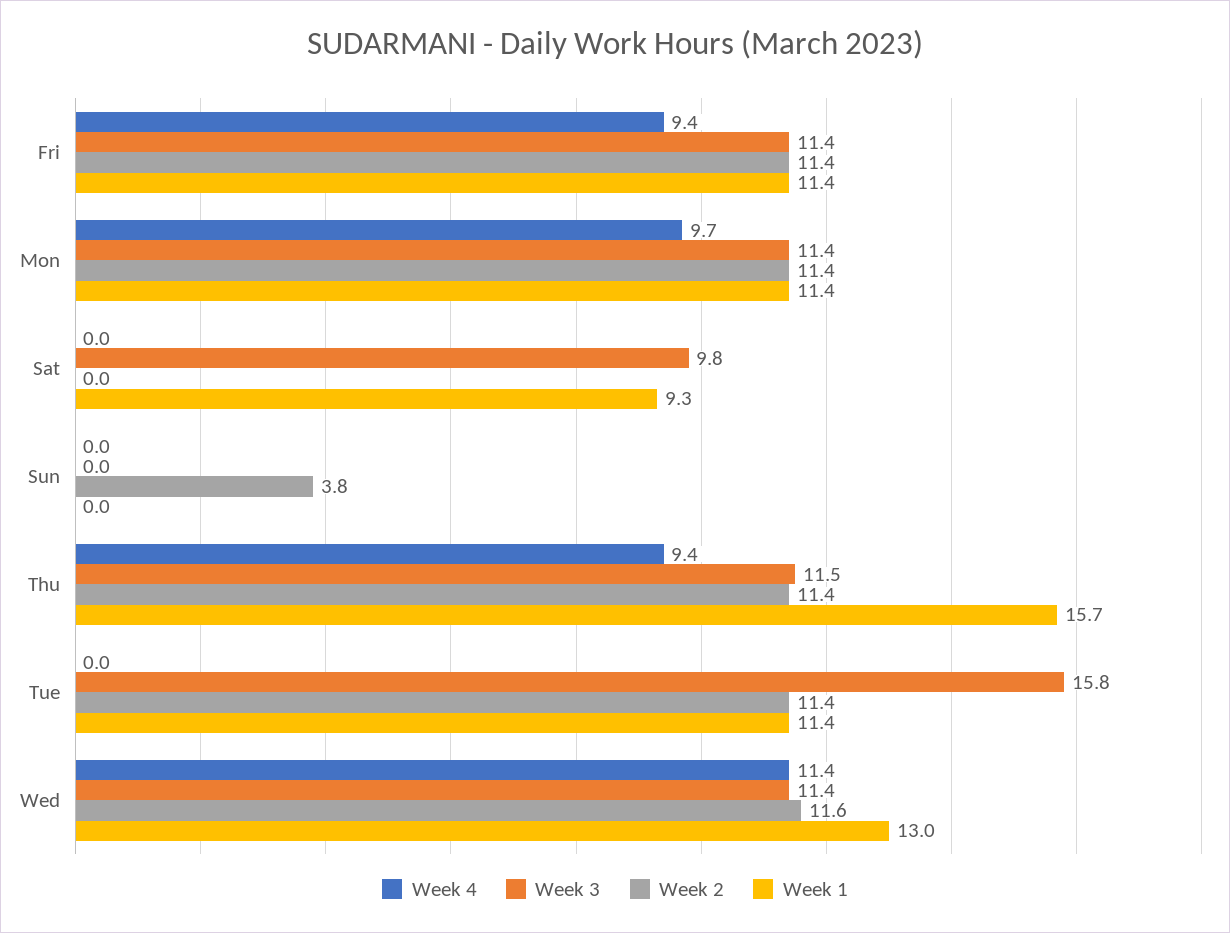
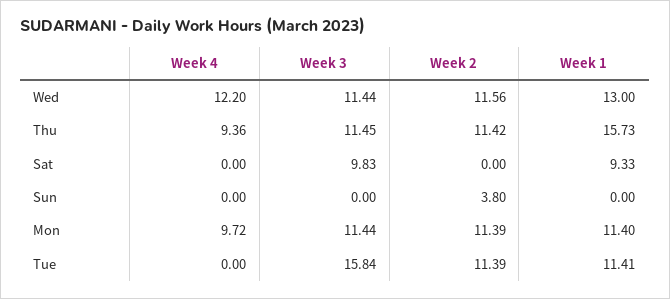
Week 4, Fri: 9.4 -> none
Week 3, Fri: 11.4 -> none
Week 2, Fri: 11.4 -> none
Week 1, Fri: 11.4 -> none
Week 4, Wed: 11.4 -> 12.2

